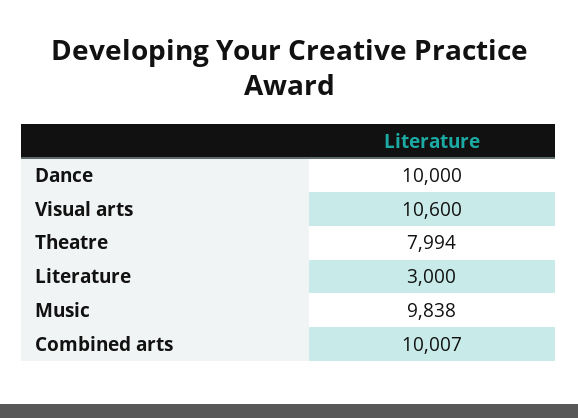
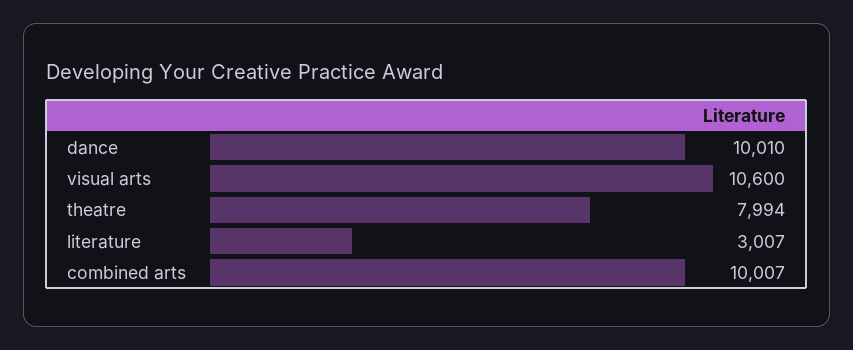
Dance: 10000 -> 10010
Literature: 3000 -> 3007
Music: 9838 -> none

